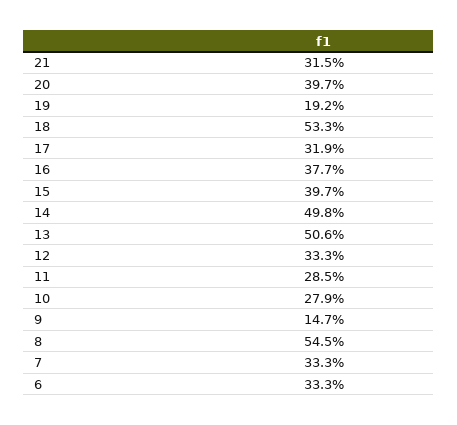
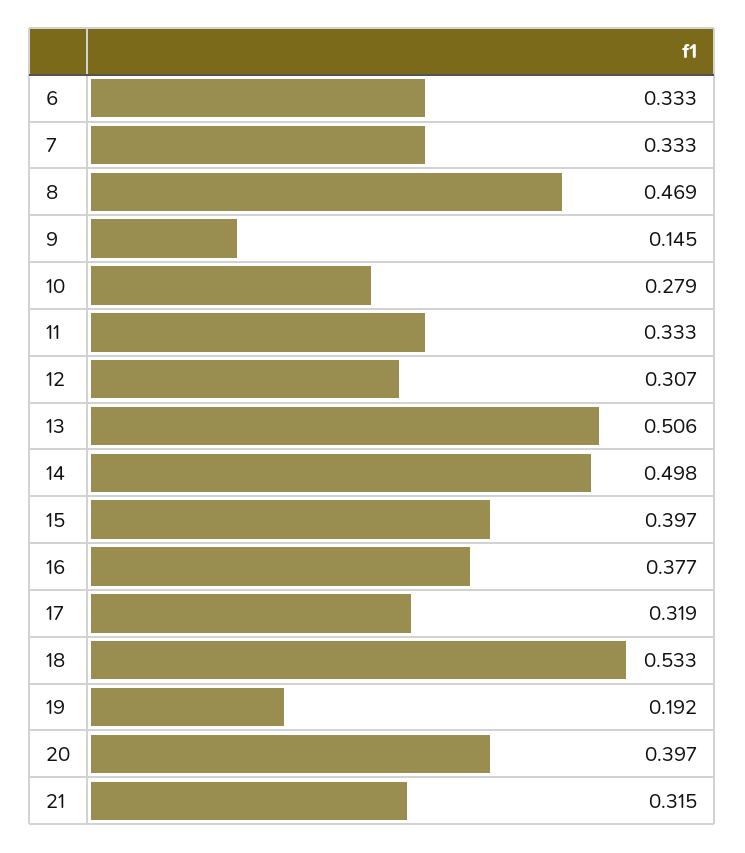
12: 0.333 -> 0.307
11: 0.285 -> 0.333
9: 0.147 -> 0.145
8: 0.545 -> 0.469

